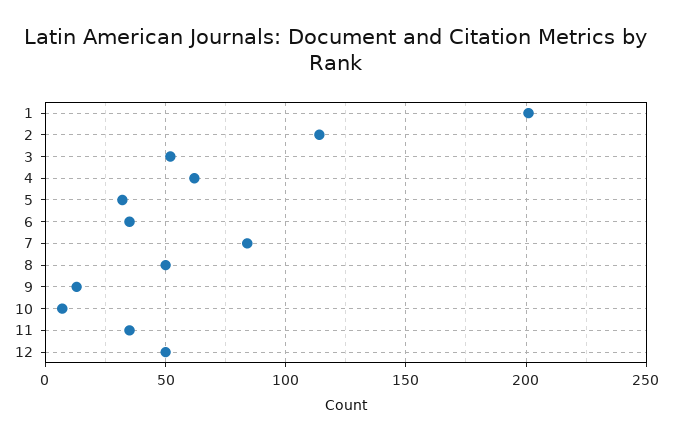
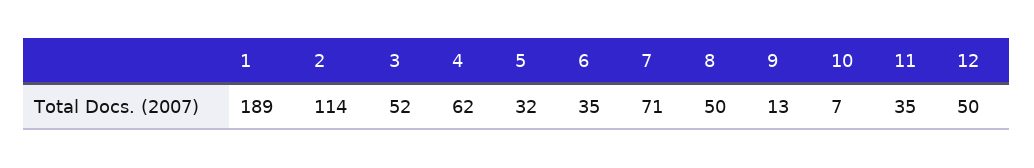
1: 200 -> 189
7: 85 -> 71

